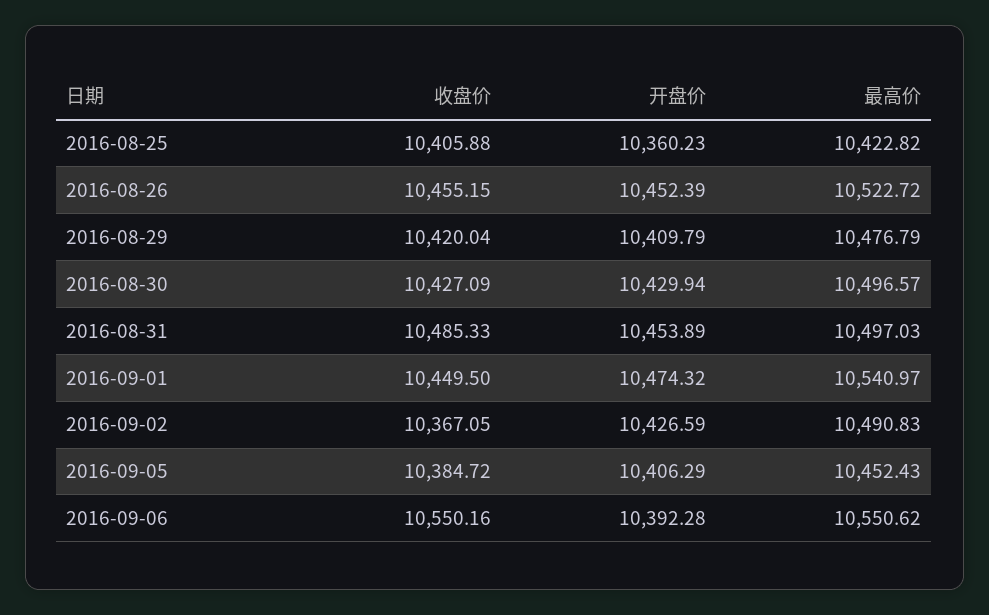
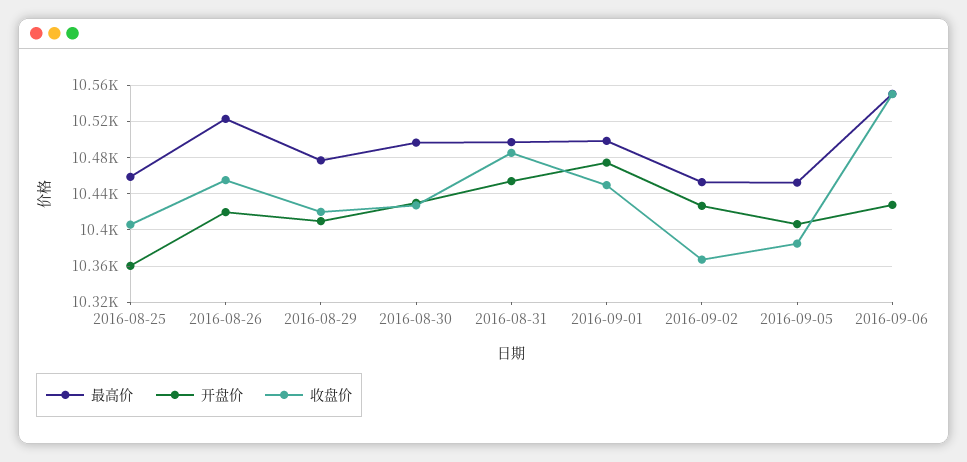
最高价, 2016-08-25: 10422.82 -> 10460
开盘价, 2016-08-26: 10452.39 -> 10420
最高价, 2016-09-01: 10540.97 -> 10500
最高价, 2016-09-02: 10490.83 -> 10450
开盘价, 2016-09-06: 10392.28 -> 10430

